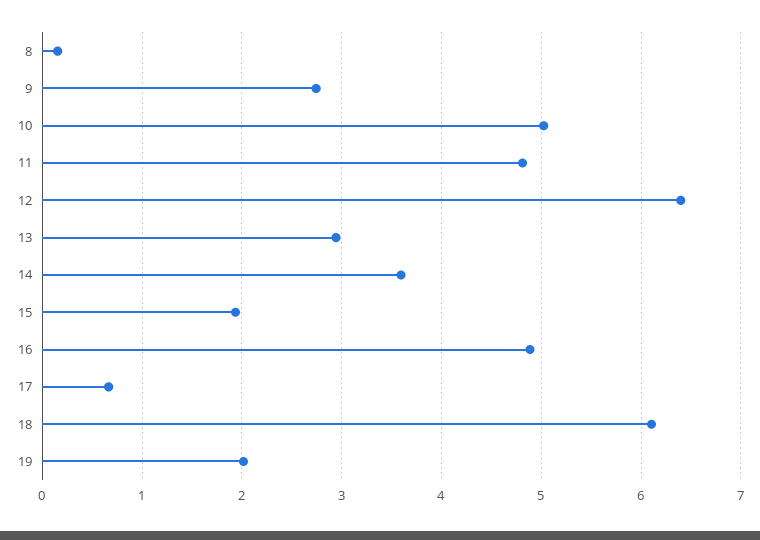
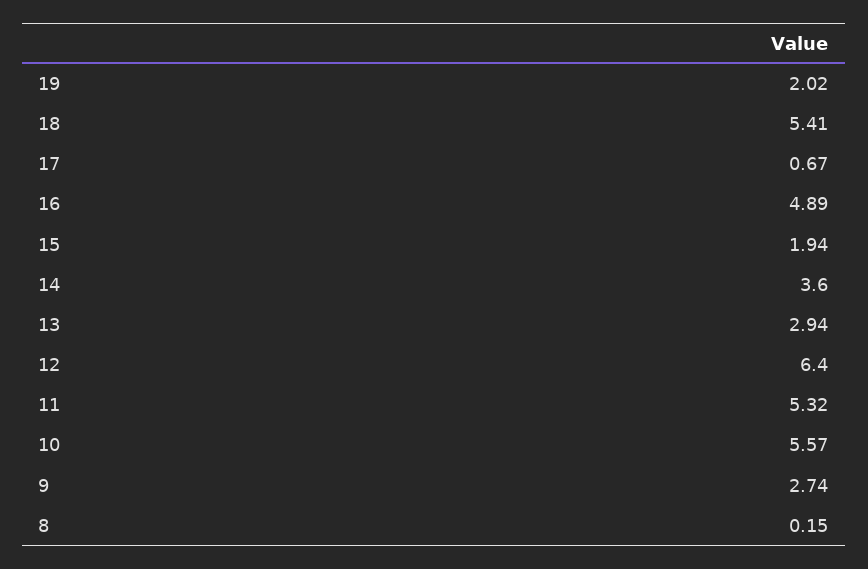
10: 5 -> 5.57
11: 4.8 -> 5.32
18: 6.1 -> 5.41

